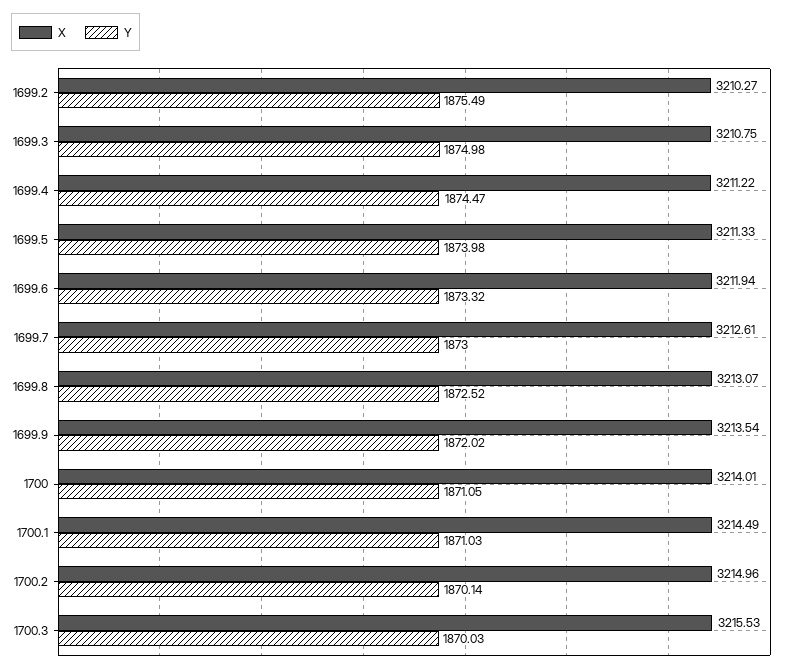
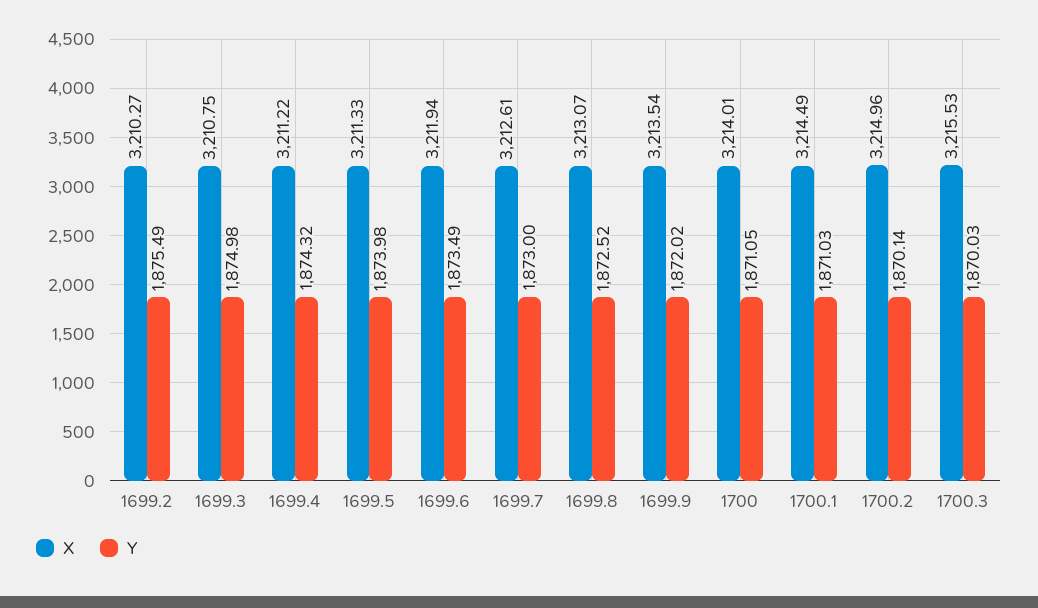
Y, 1699.4: 1874.47 -> 1874.32
Y, 1699.6: 1873.32 -> 1873.49

